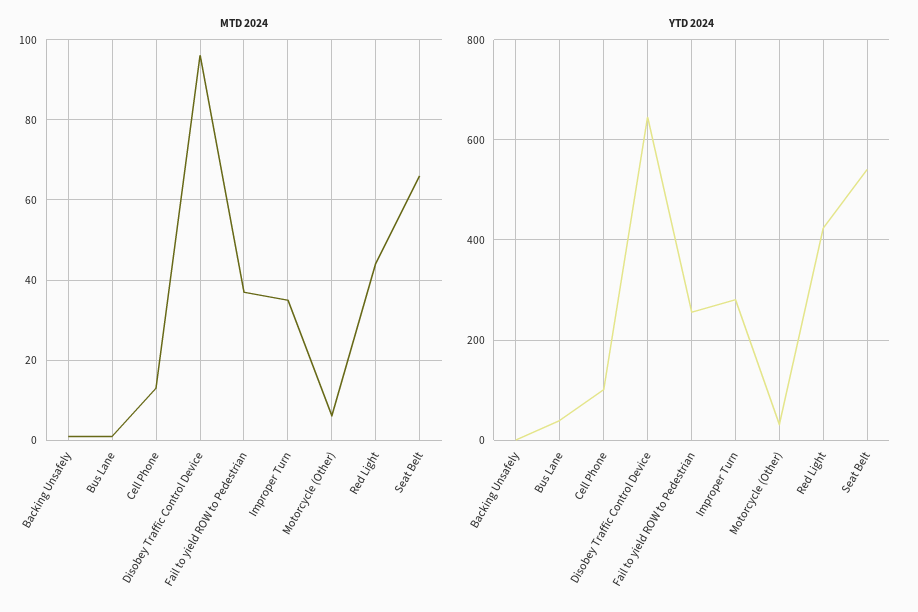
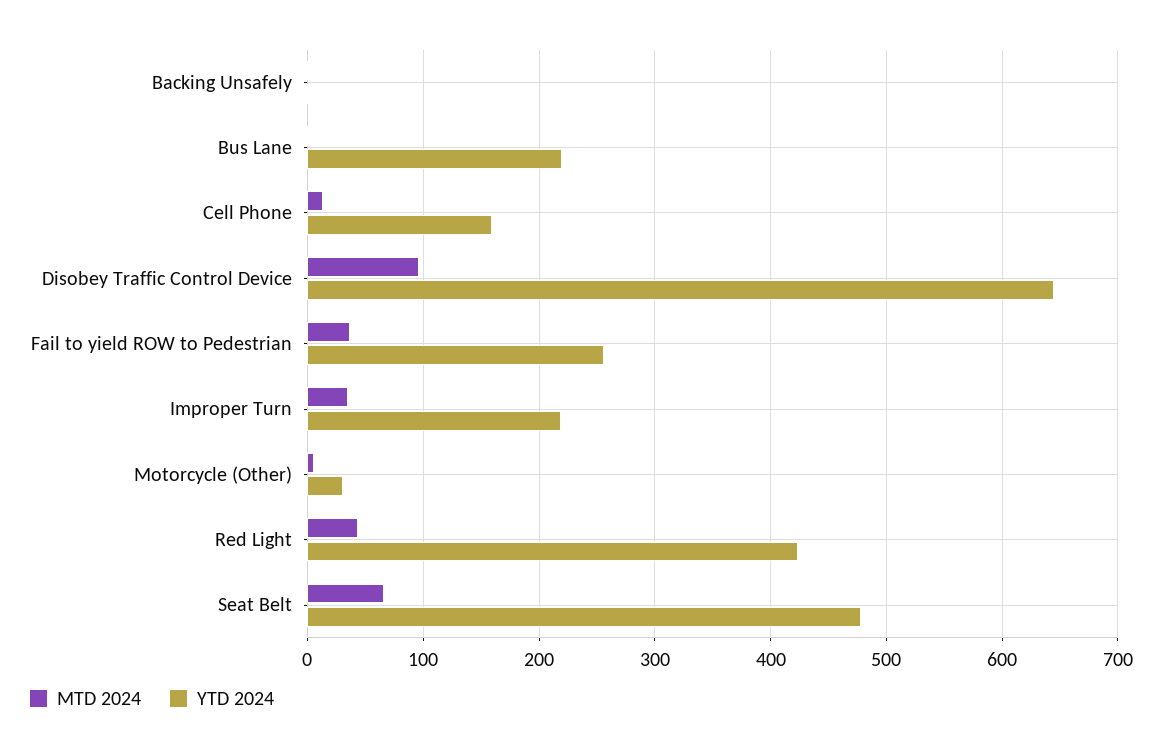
YTD 2024, Bus Lane: 40 -> 220
YTD 2024, Cell Phone: 100 -> 160
YTD 2024, Improper Turn: 280 -> 220
YTD 2024, Seat Belt: 540 -> 480

